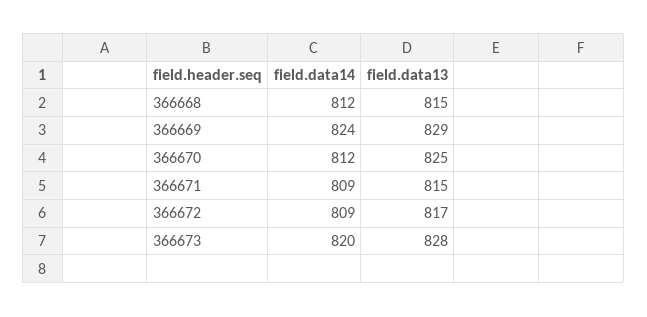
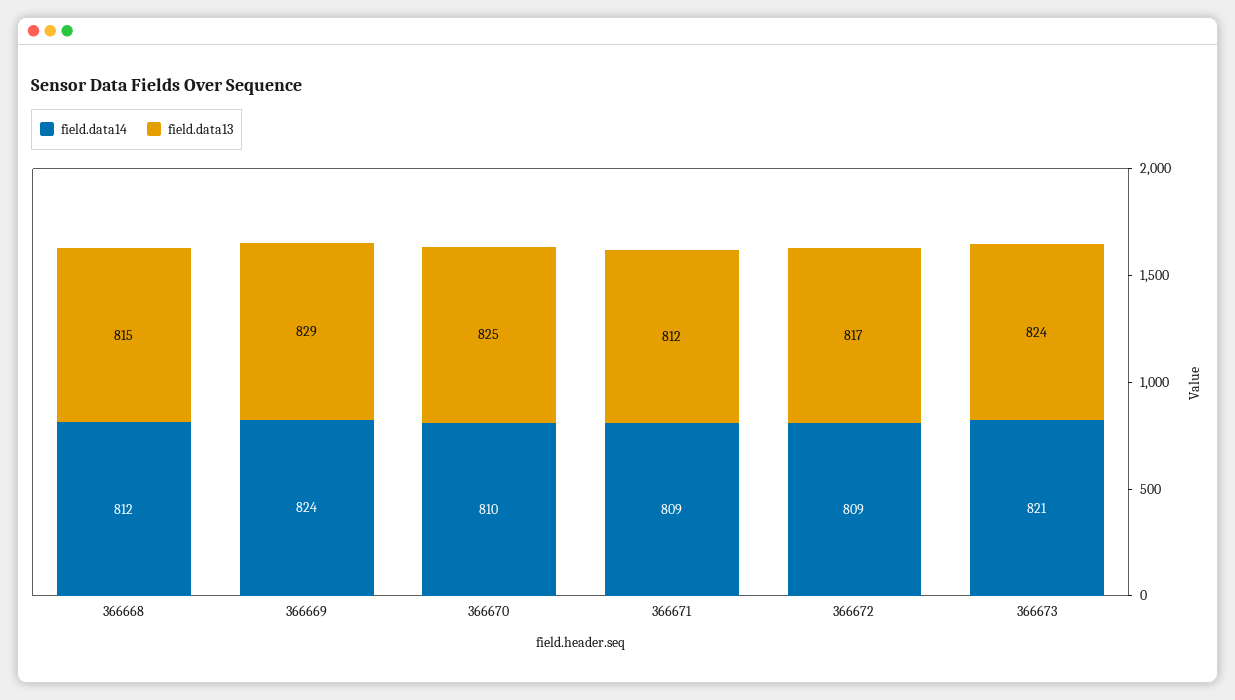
field.data14, 366670: 812 -> 810
field.data13, 366671: 815 -> 812
field.data14, 366673: 820 -> 821
field.data13, 366673: 828 -> 824

